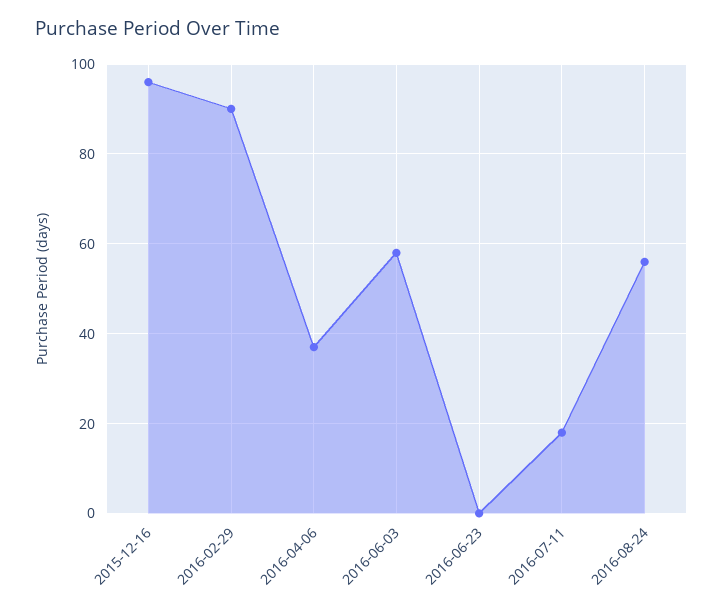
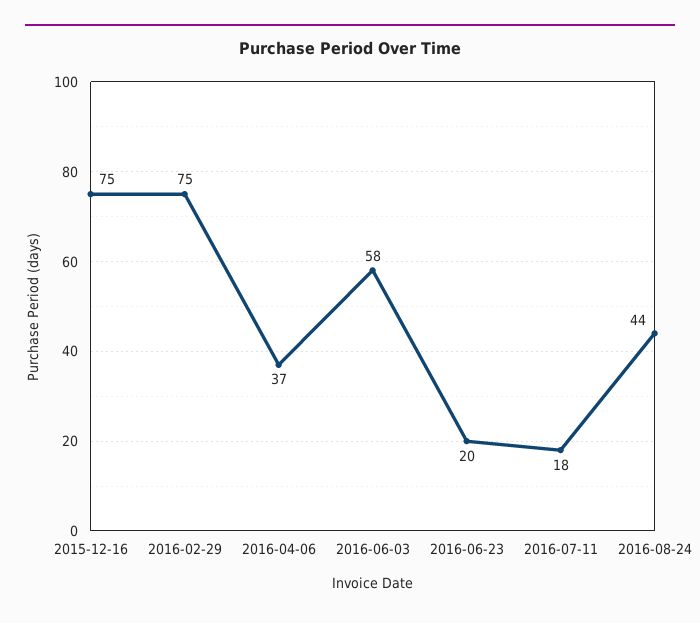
2015-12-16: 95 -> 75
2016-02-29: 90 -> 75
2016-06-23: 0 -> 20
2016-08-24: 55 -> 44

